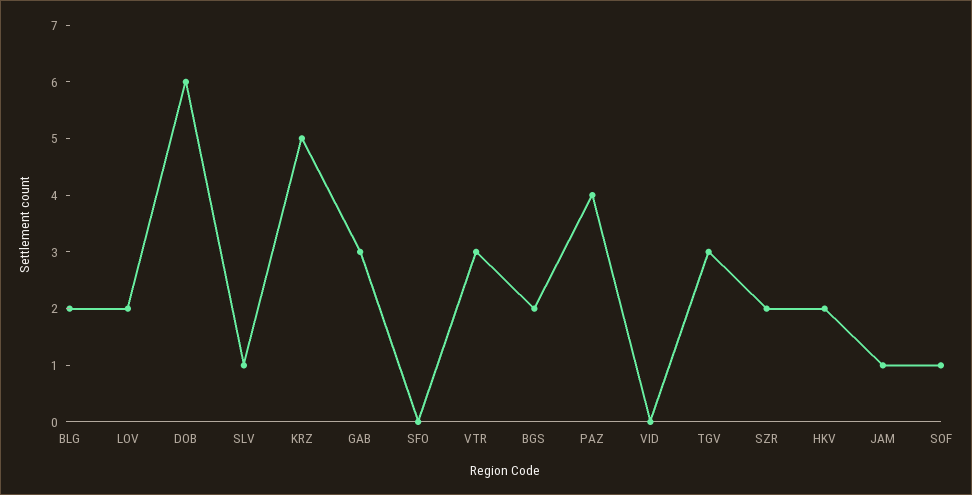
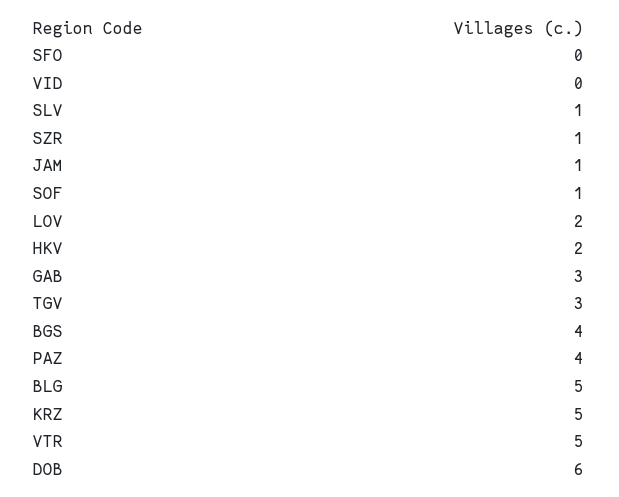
BLG: 2 -> 5
VTR: 3 -> 5
BGS: 2 -> 4
SZR: 2 -> 1

